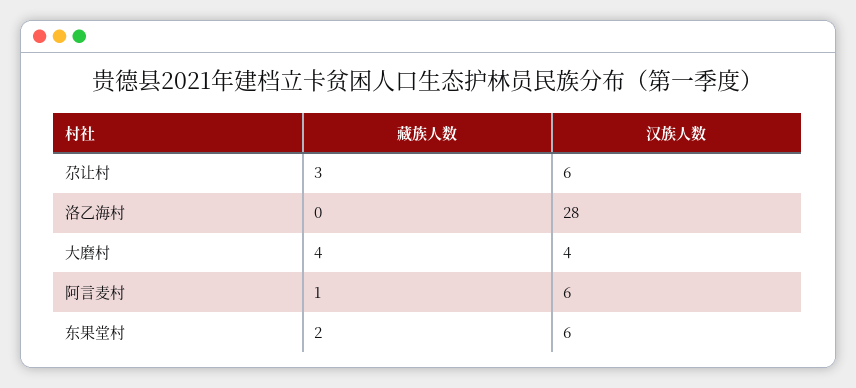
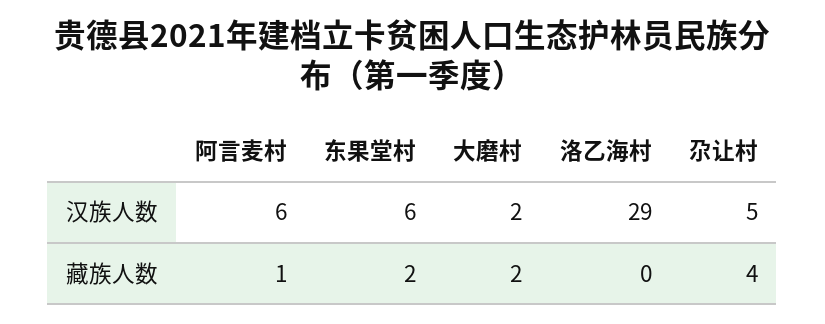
藏族人数, 尕让村: 3 -> 4
汉族人数, 尕让村: 6 -> 5
汉族人数, 洛乙海村: 28 -> 29
藏族人数, 大磨村: 4 -> 2
汉族人数, 大磨村: 4 -> 2

